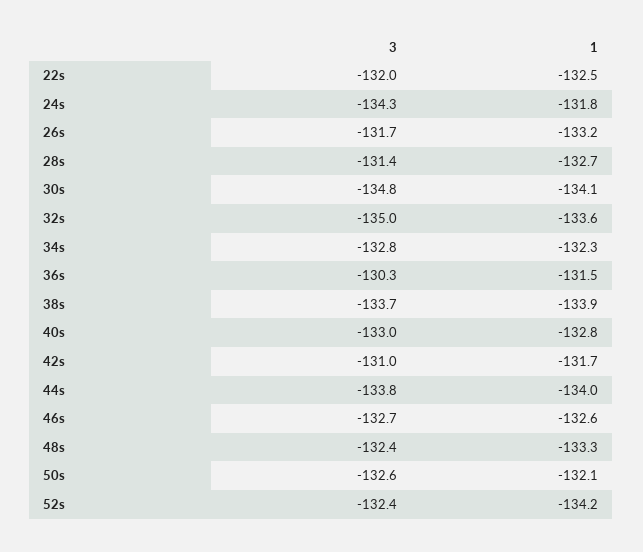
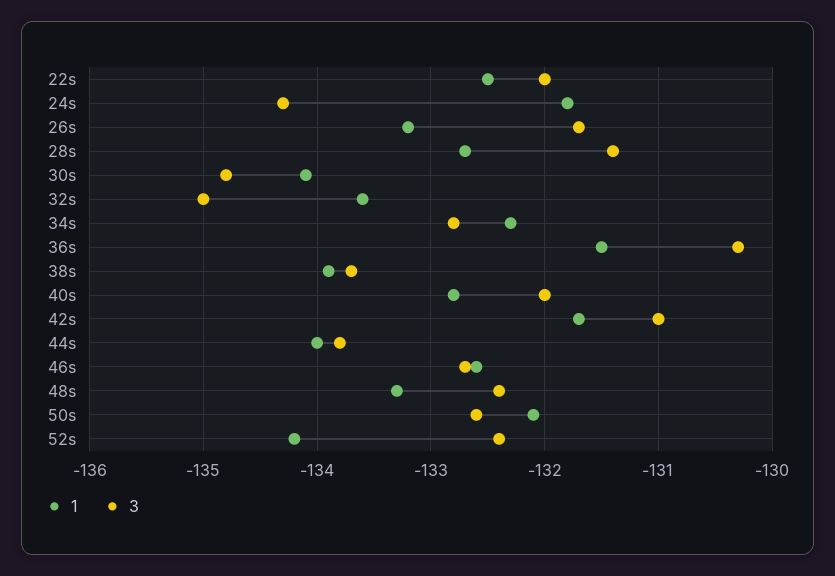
3, 40s: -133 -> -132

